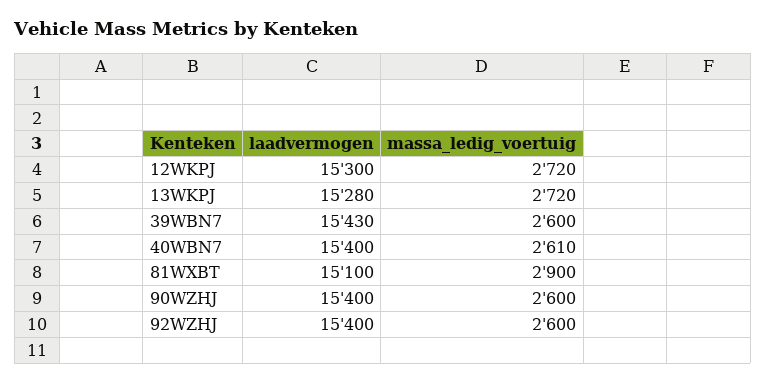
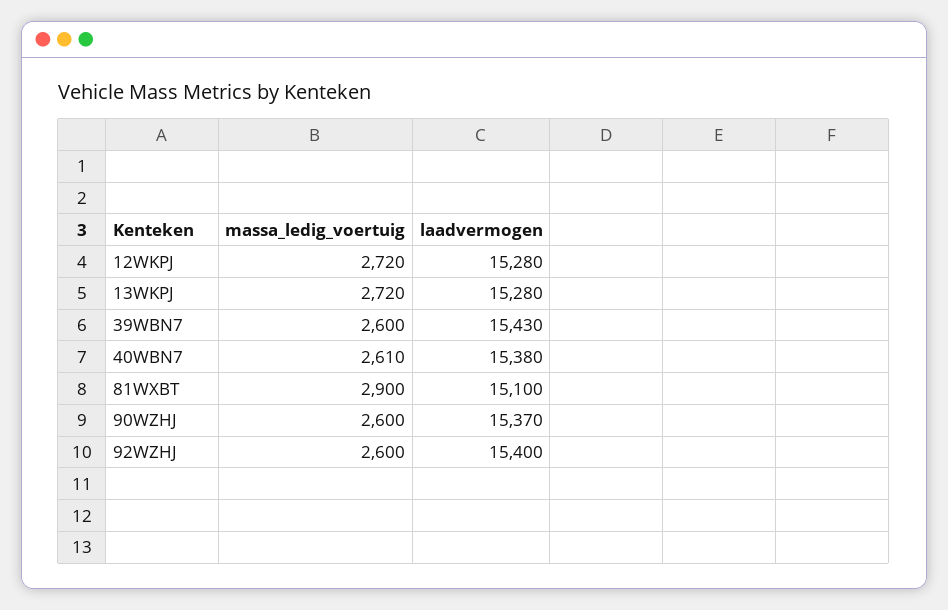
laadvermogen, 12WKPJ: 15300 -> 15280
laadvermogen, 40WBN7: 15400 -> 15380
laadvermogen, 90WZHJ: 15400 -> 15370

